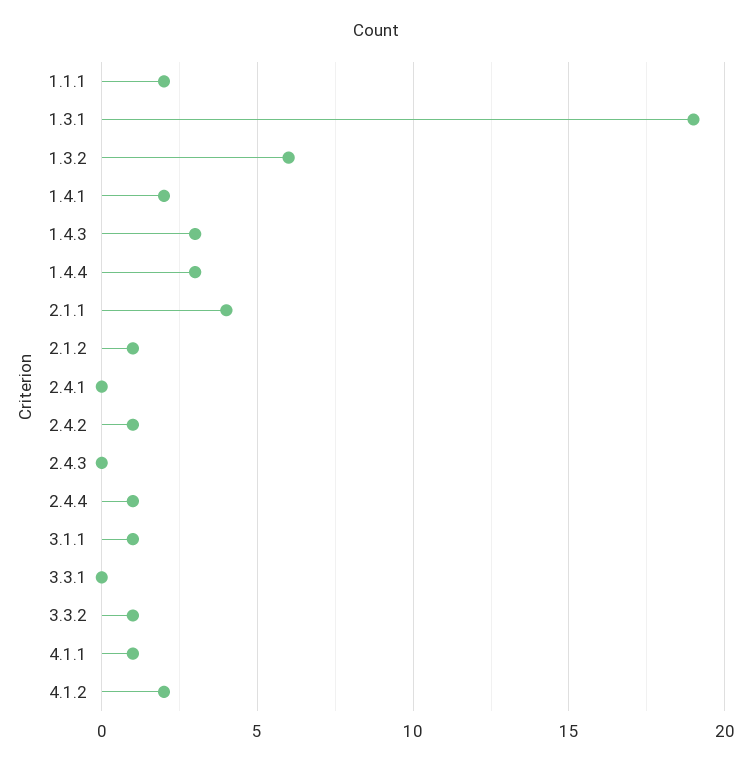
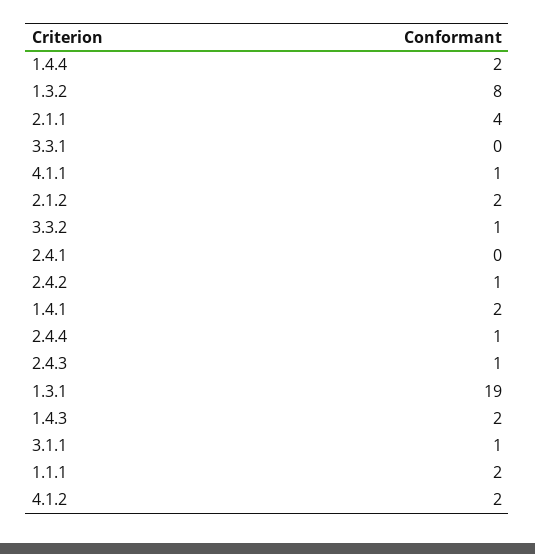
1.3.2: 6 -> 8
1.4.3: 3 -> 2
1.4.4: 3 -> 2
2.1.2: 1 -> 2
2.4.3: 0 -> 1

